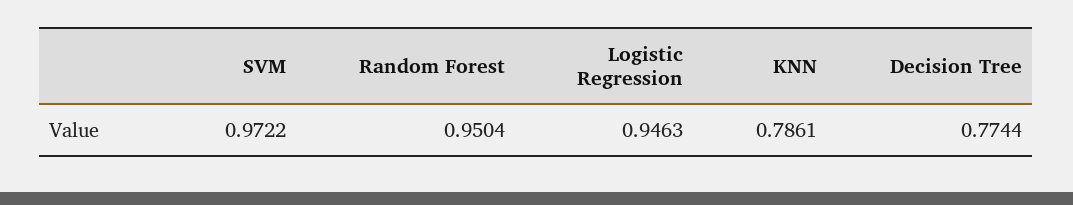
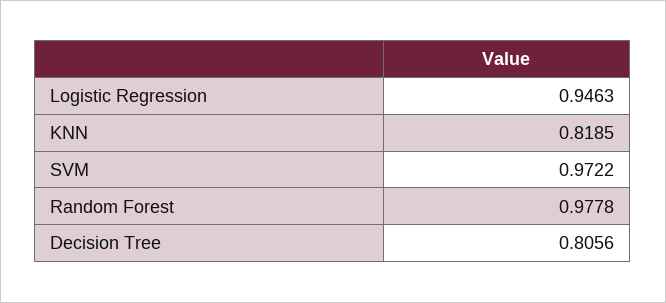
Random Forest: 0.9504 -> 0.9778
KNN: 0.7861 -> 0.8185
Decision Tree: 0.7744 -> 0.8056

